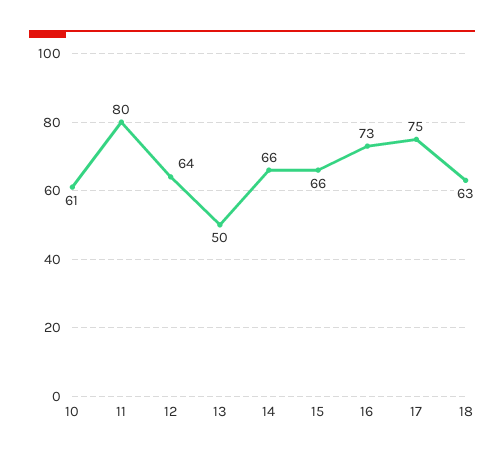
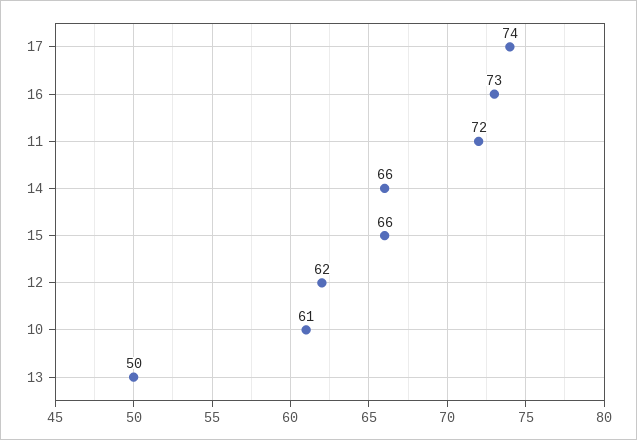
11: 80 -> 72
12: 64 -> 62
17: 75 -> 74
18: 63 -> none

